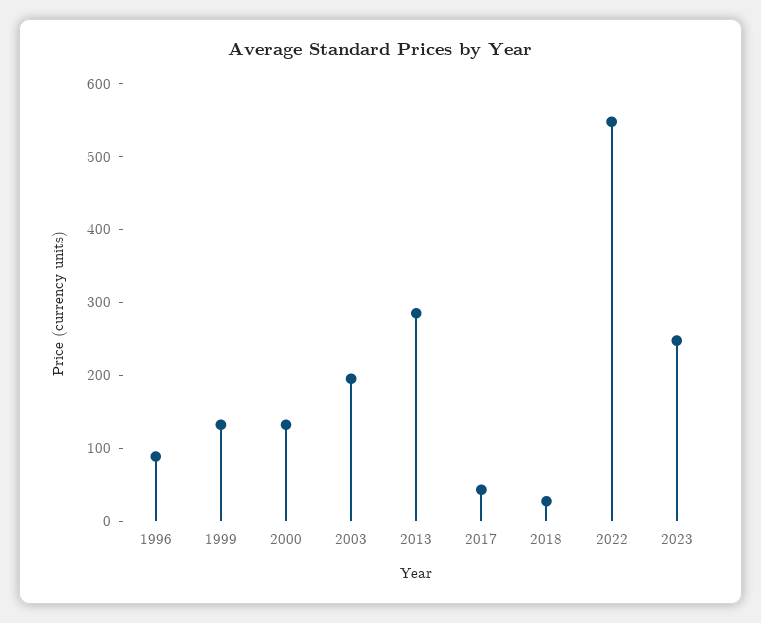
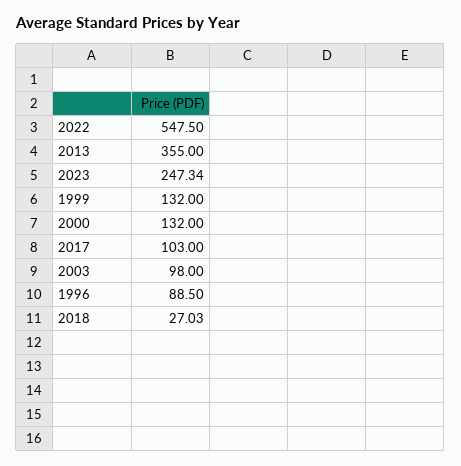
2003: 200 -> 98
2013: 280 -> 355
2017: 40 -> 103

